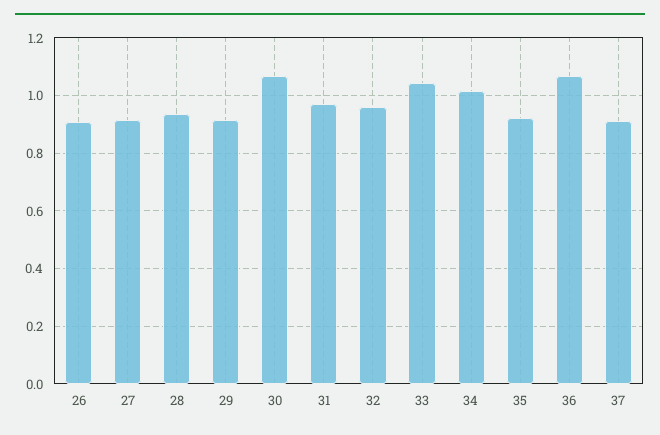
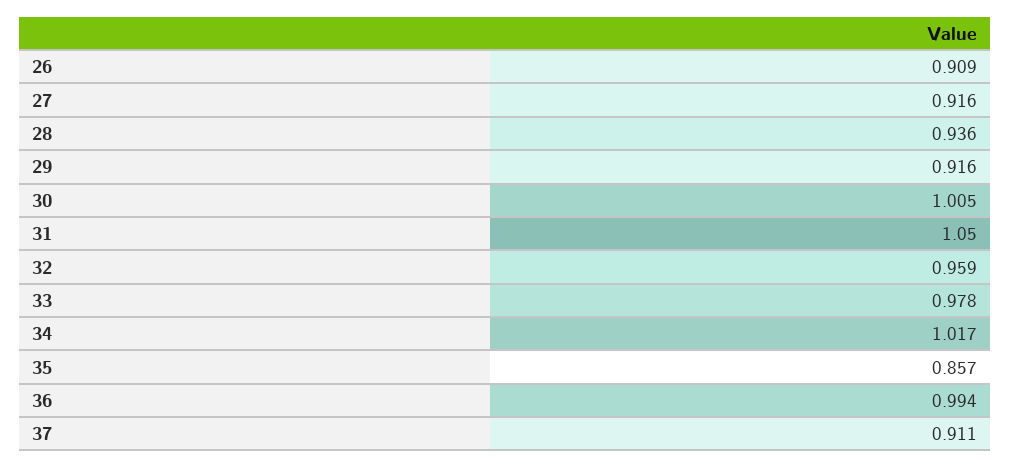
30: 1.075 -> 1.005
31: 0.975 -> 1.05
33: 1.05 -> 0.978
35: 0.925 -> 0.857
36: 1.075 -> 0.994

